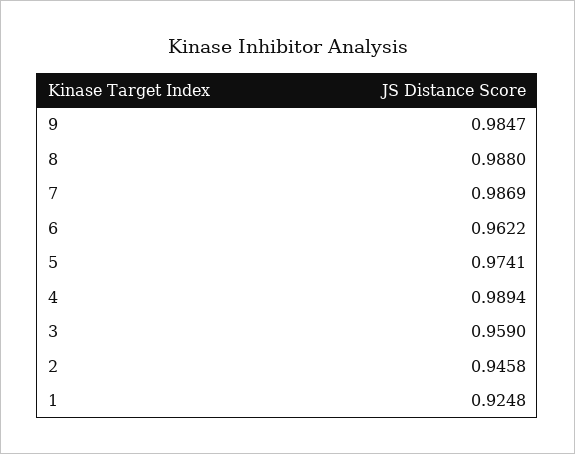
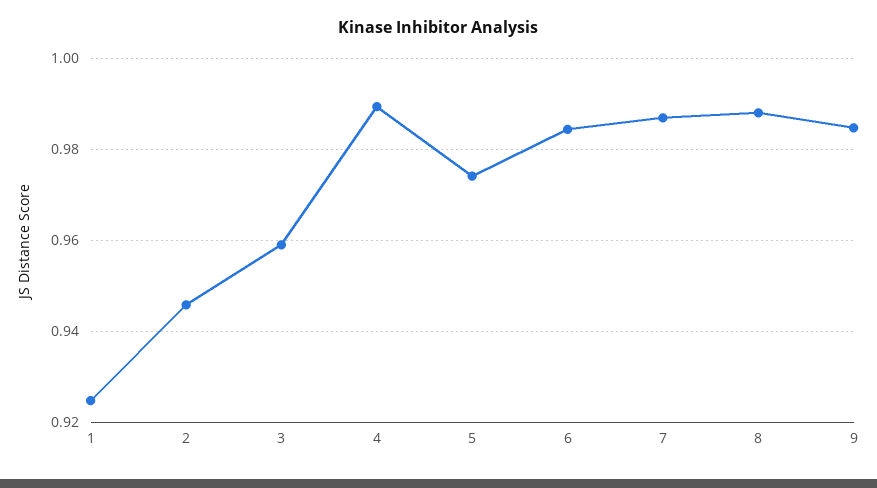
6: 0.9622 -> 0.984

